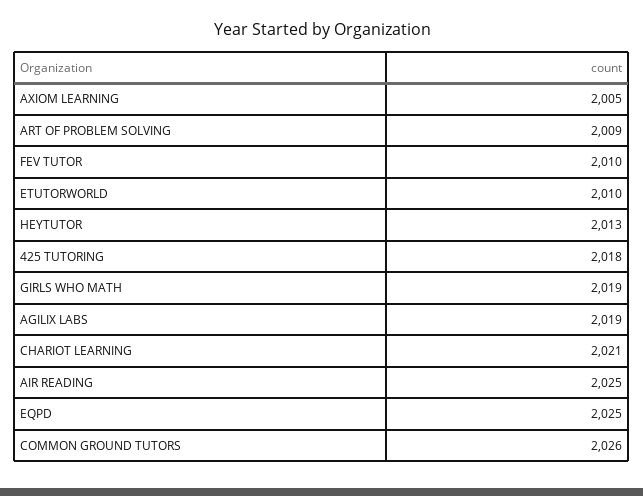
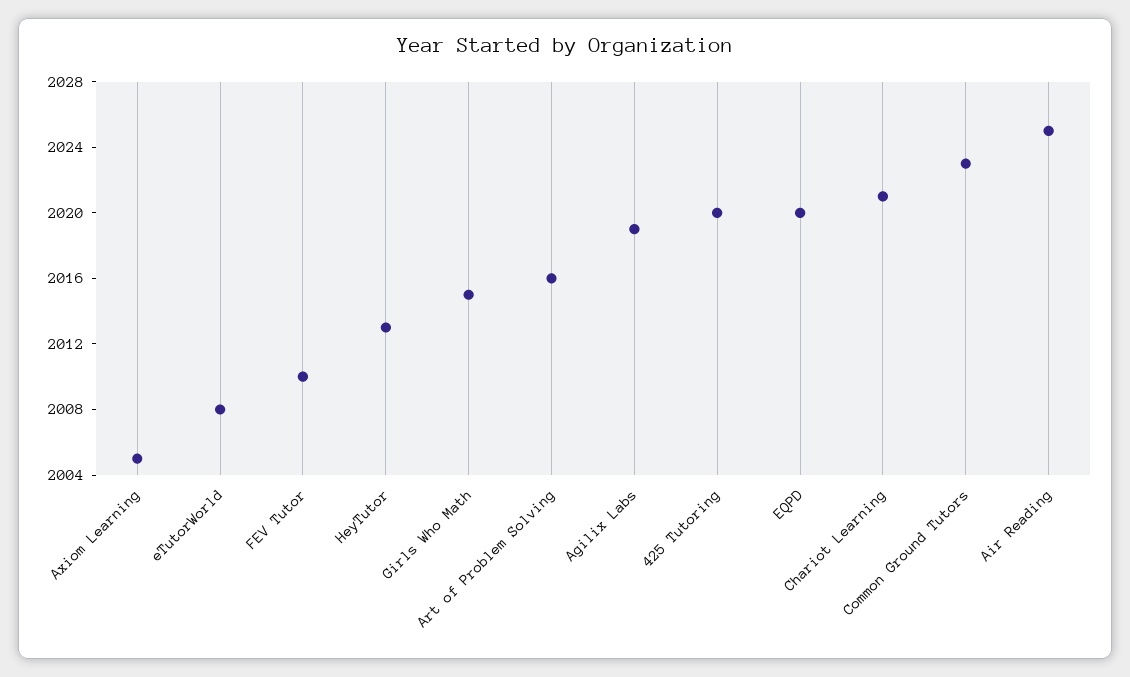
ART OF PROBLEM SOLVING: 2009 -> 2016
ETUTORWORLD: 2010 -> 2008
425 TUTORING: 2018 -> 2020
GIRLS WHO MATH: 2019 -> 2015
EQPD: 2025 -> 2020
COMMON GROUND TUTORS: 2026 -> 2023

